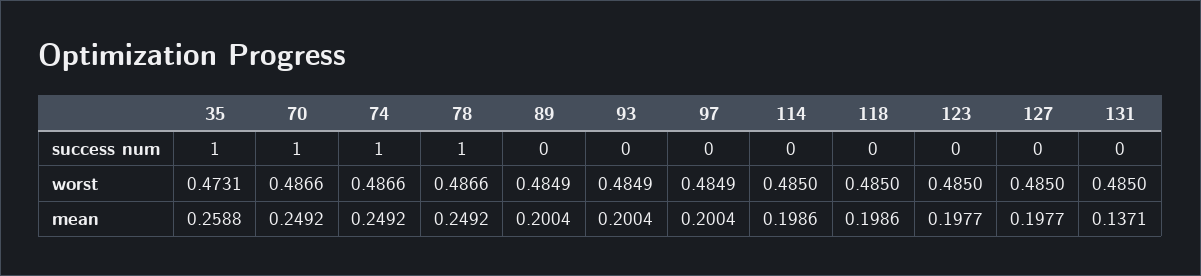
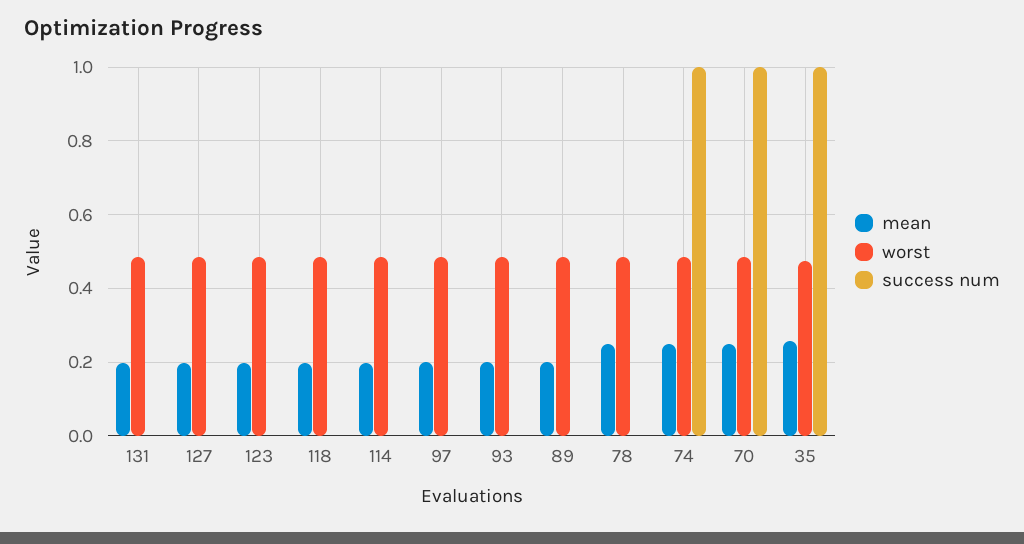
success num, 78: 1 -> 0
mean, 131: 0.1371 -> 0.2

